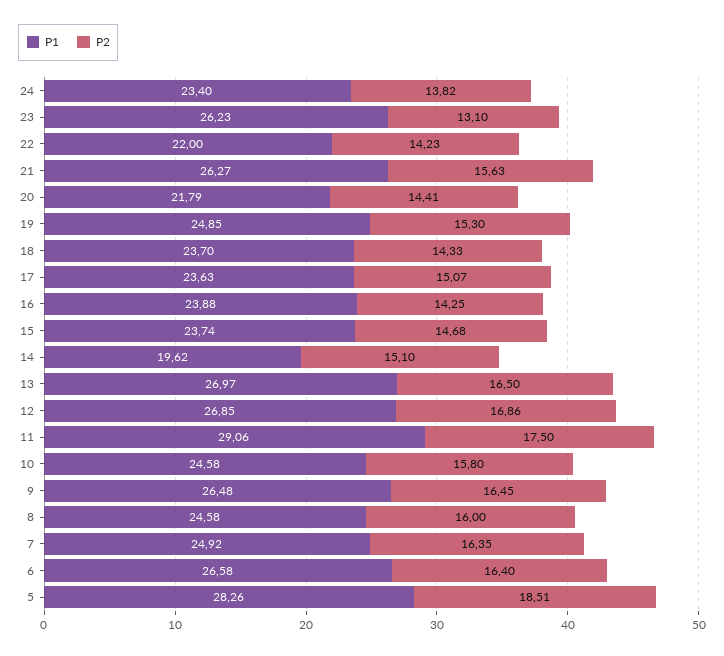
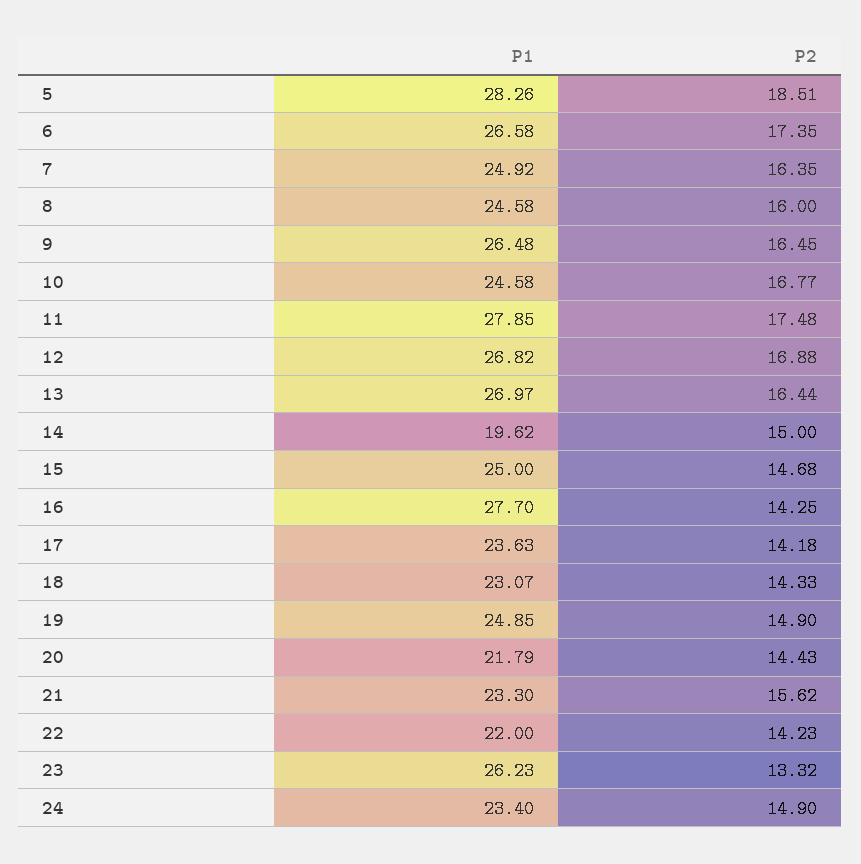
P2, 24: 13.82 -> 14.9
P2, 23: 13.1 -> 13.32
P1, 21: 26.27 -> 23.3
P2, 21: 15.63 -> 15.62
P2, 20: 14.41 -> 14.43
P2, 19: 15.3 -> 14.9
P1, 18: 23.7 -> 23.07
P2, 17: 15.07 -> 14.18
P1, 16: 23.88 -> 27.7
P1, 15: 23.74 -> 25
P2, 14: 15.1 -> 15
P2, 13: 16.5 -> 16.44
P1, 12: 26.85 -> 26.82
P2, 12: 16.86 -> 16.88
P1, 11: 29.06 -> 27.85
P2, 11: 17.5 -> 17.48
P2, 10: 15.8 -> 16.77
P2, 6: 16.4 -> 17.35

